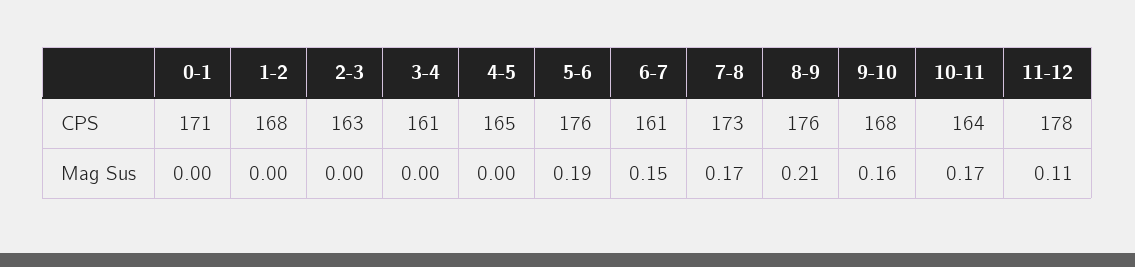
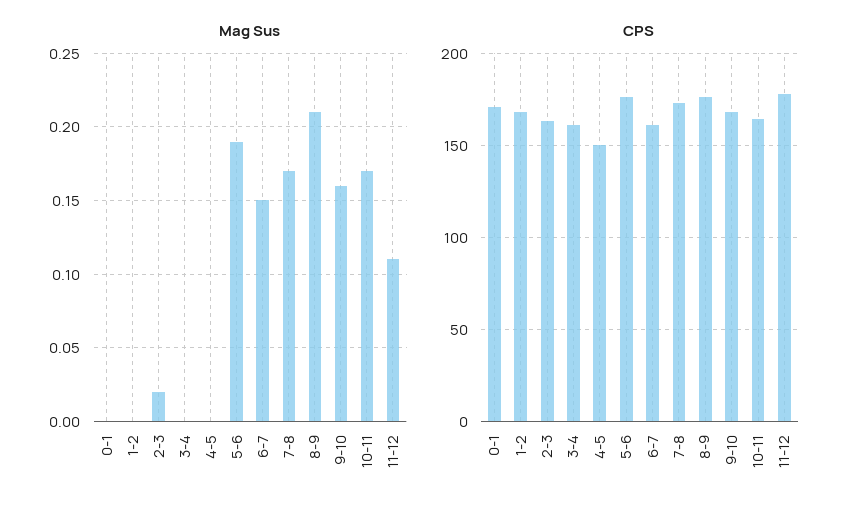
CPS, 4-5: 165 -> 150
Mag Sus, 2-3: 0 -> 0.02

